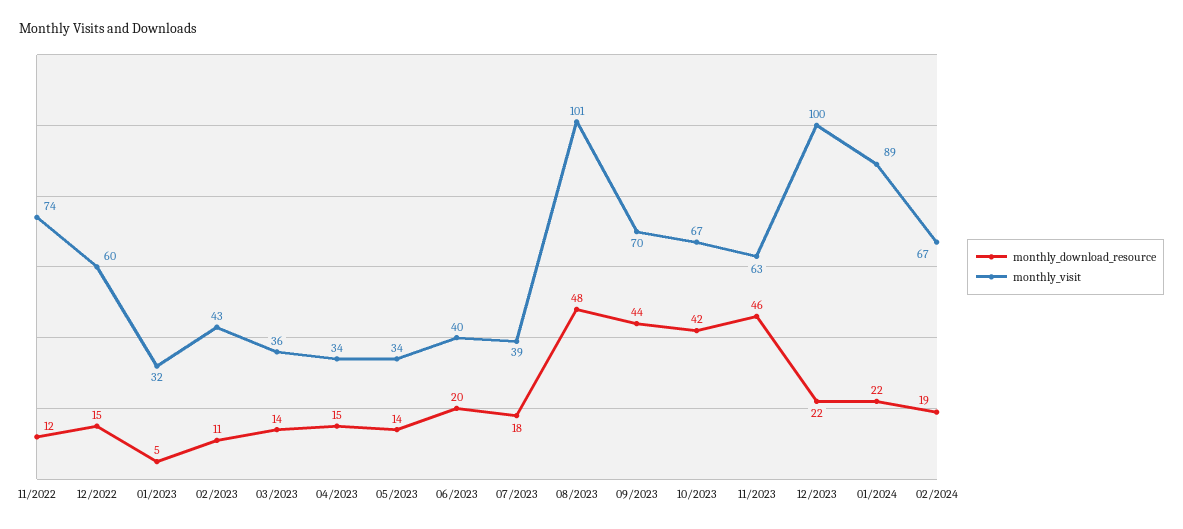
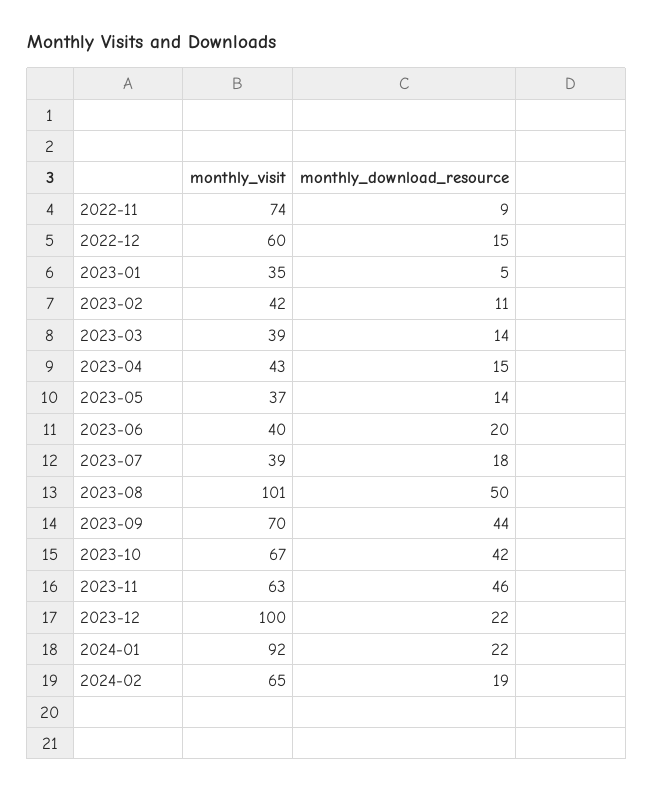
monthly_download_resource, 11/2022: 12 -> 9
monthly_visit, 01/2023: 32 -> 35
monthly_visit, 02/2023: 43 -> 42
monthly_visit, 03/2023: 36 -> 39
monthly_visit, 04/2023: 34 -> 43
monthly_visit, 05/2023: 34 -> 37
monthly_download_resource, 08/2023: 48 -> 50
monthly_visit, 01/2024: 89 -> 92
monthly_visit, 02/2024: 67 -> 65

